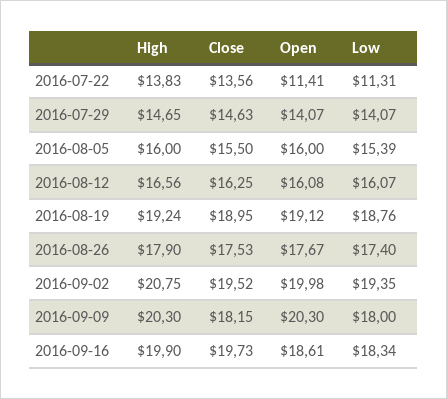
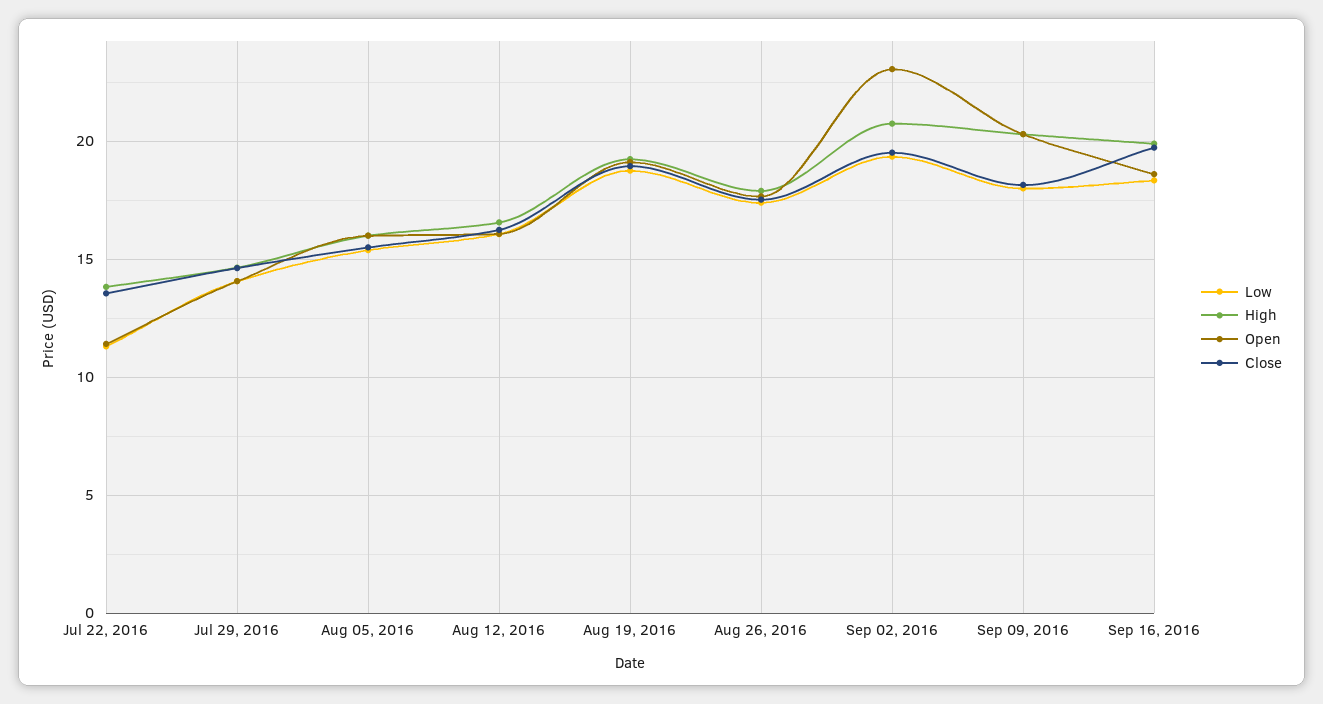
Open, 2016-09-02: 19.98 -> 23

